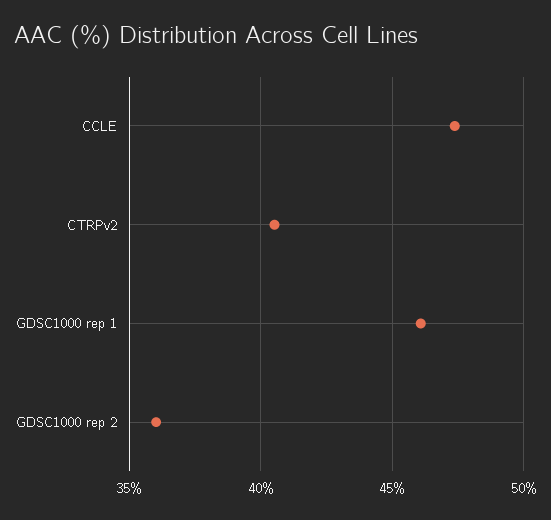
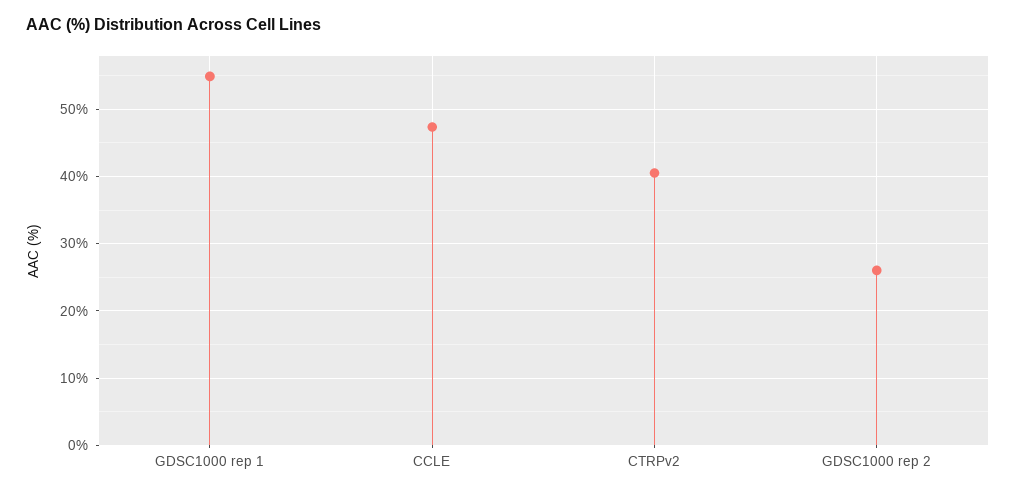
GDSC1000 rep 1: 46 -> 55
GDSC1000 rep 2: 36 -> 26

